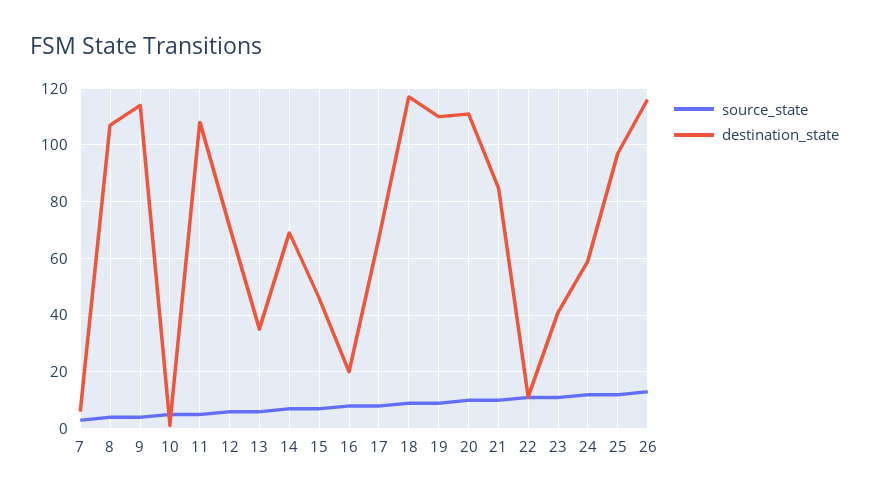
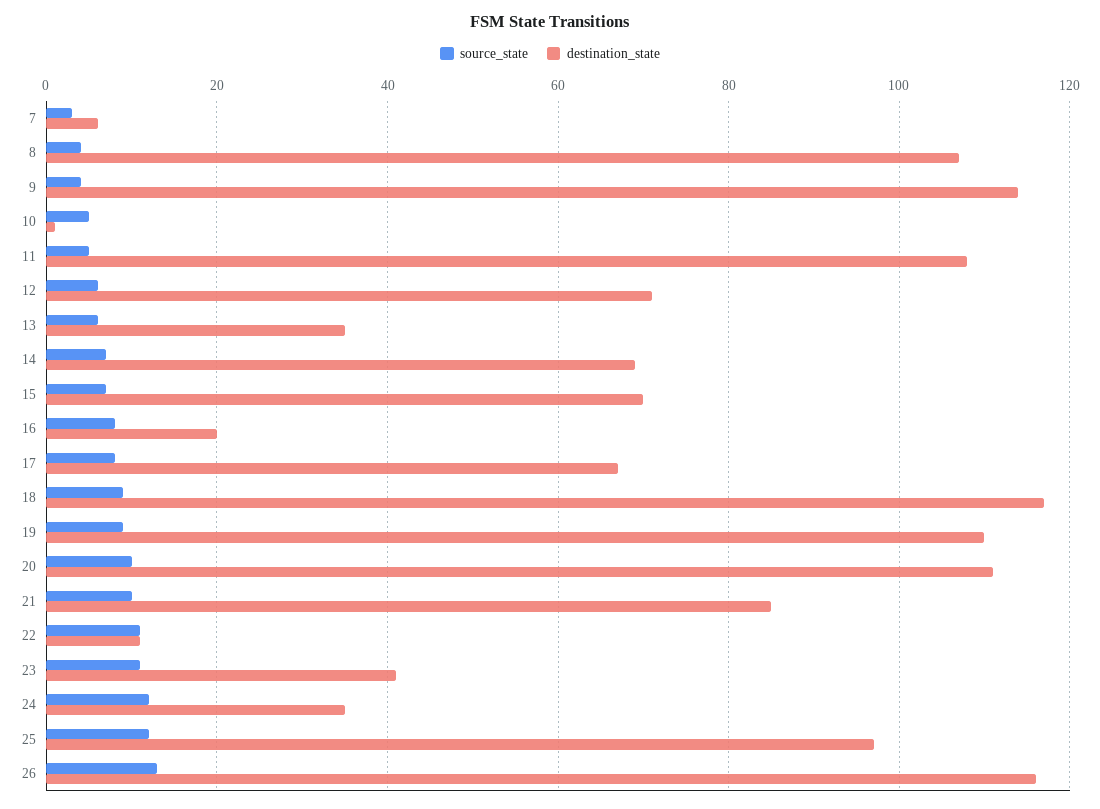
destination_state, 15: 45 -> 70
destination_state, 24: 60 -> 35

